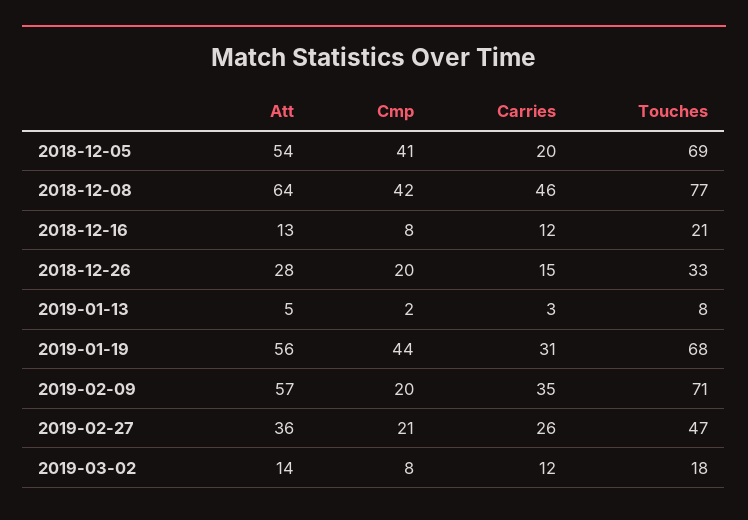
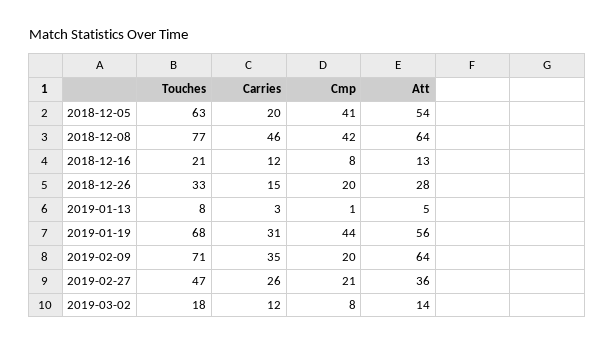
Touches, 2018-12-05: 69 -> 63
Cmp, 2019-01-13: 2 -> 1
Att, 2019-02-09: 57 -> 64

